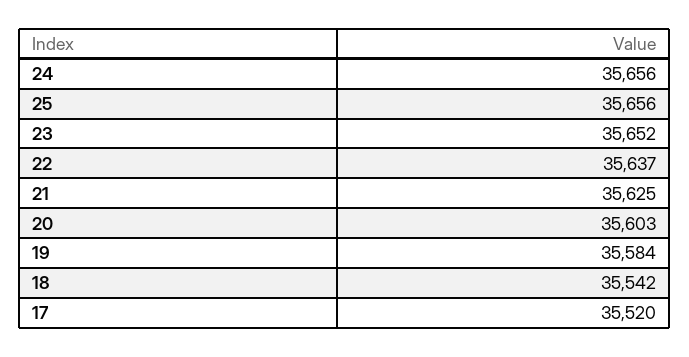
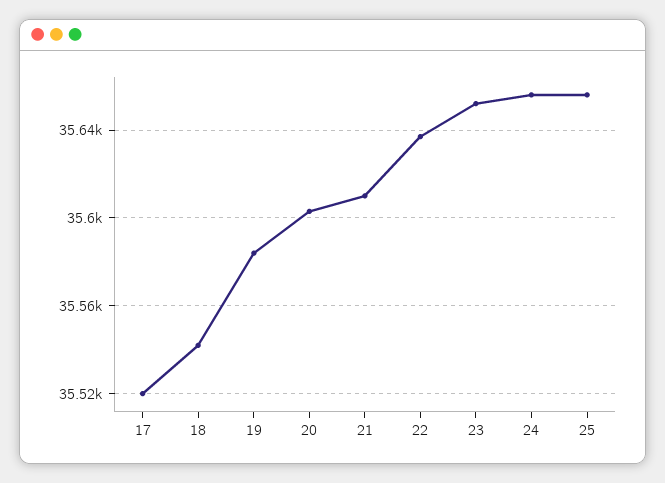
21: 35625 -> 35610

